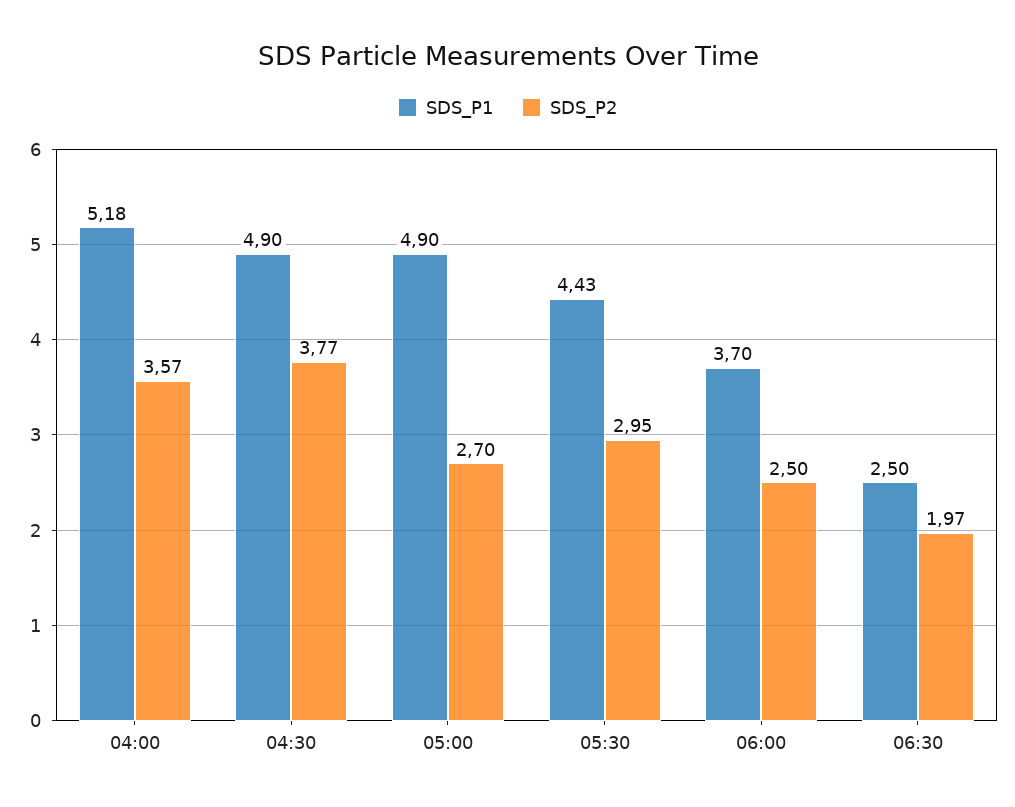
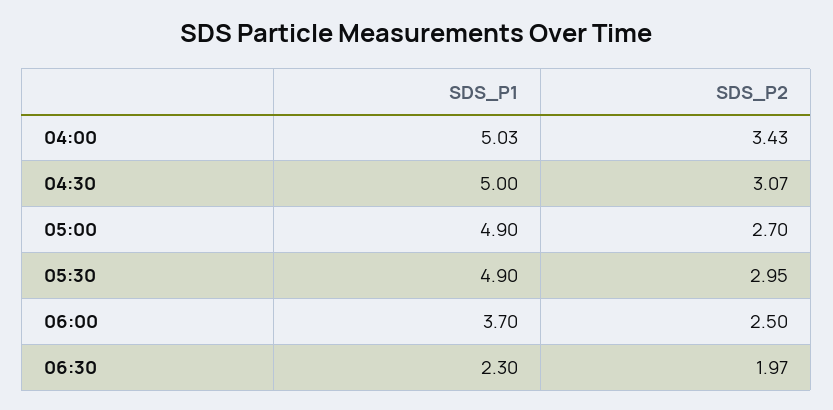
SDS_P1, 04:00: 5.18 -> 5.03
SDS_P2, 04:00: 3.57 -> 3.43
SDS_P1, 04:30: 4.9 -> 5
SDS_P2, 04:30: 3.77 -> 3.07
SDS_P1, 05:30: 4.43 -> 4.9
SDS_P1, 06:30: 2.5 -> 2.3

